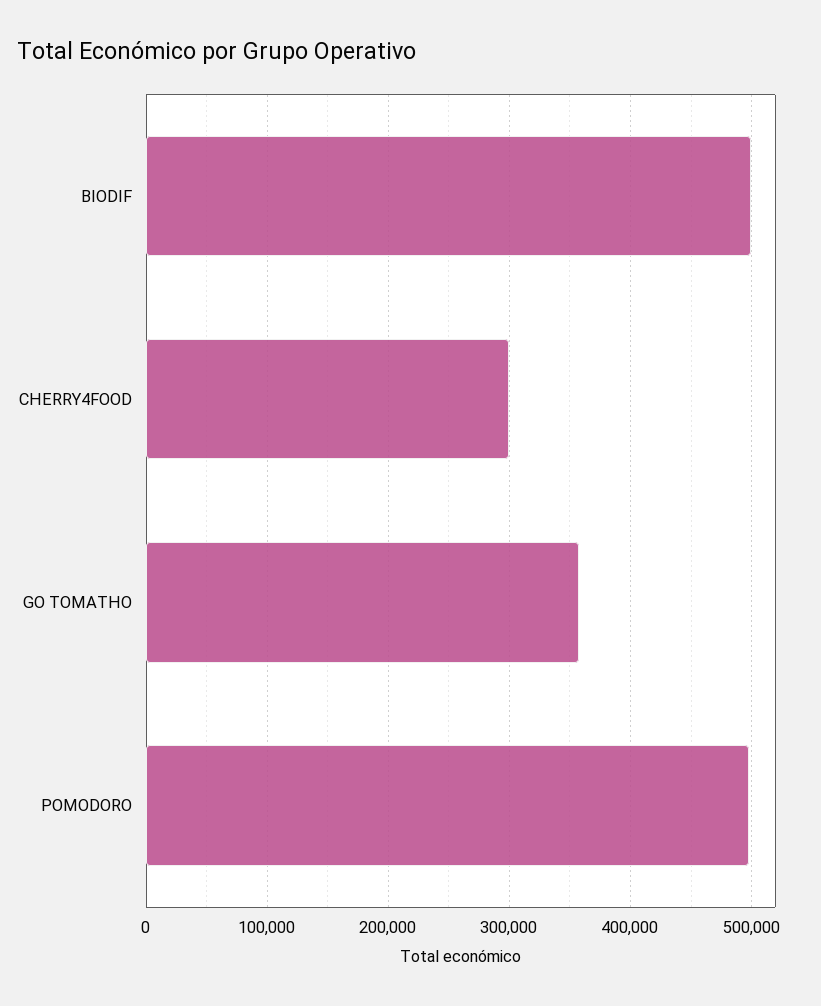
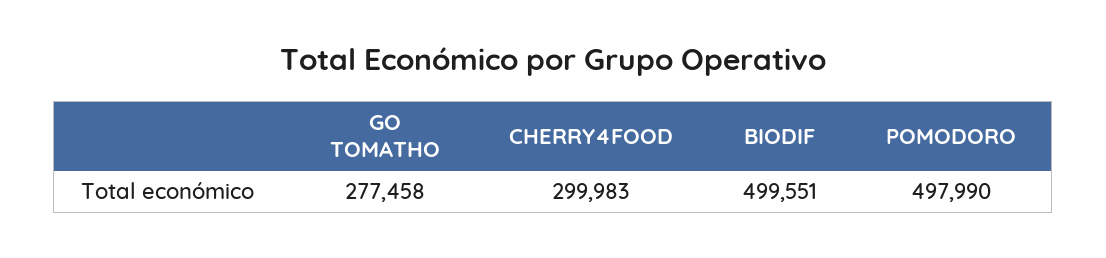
GO TOMATHO: 360000 -> 277458

